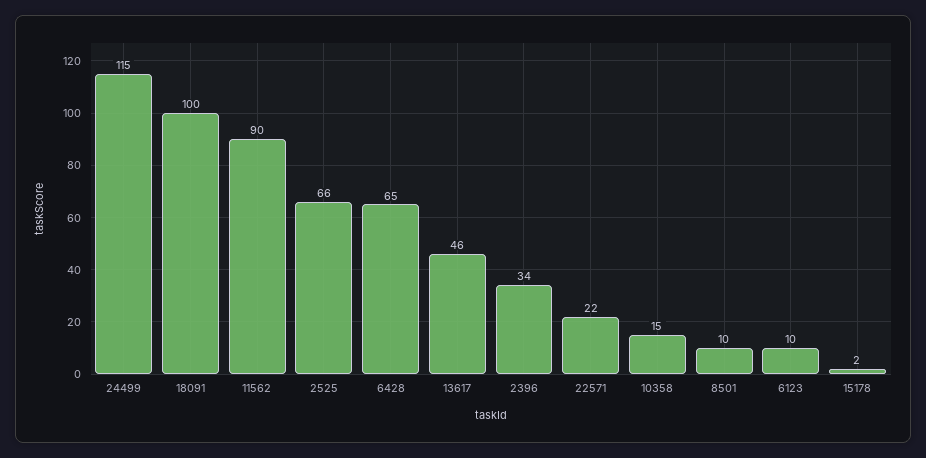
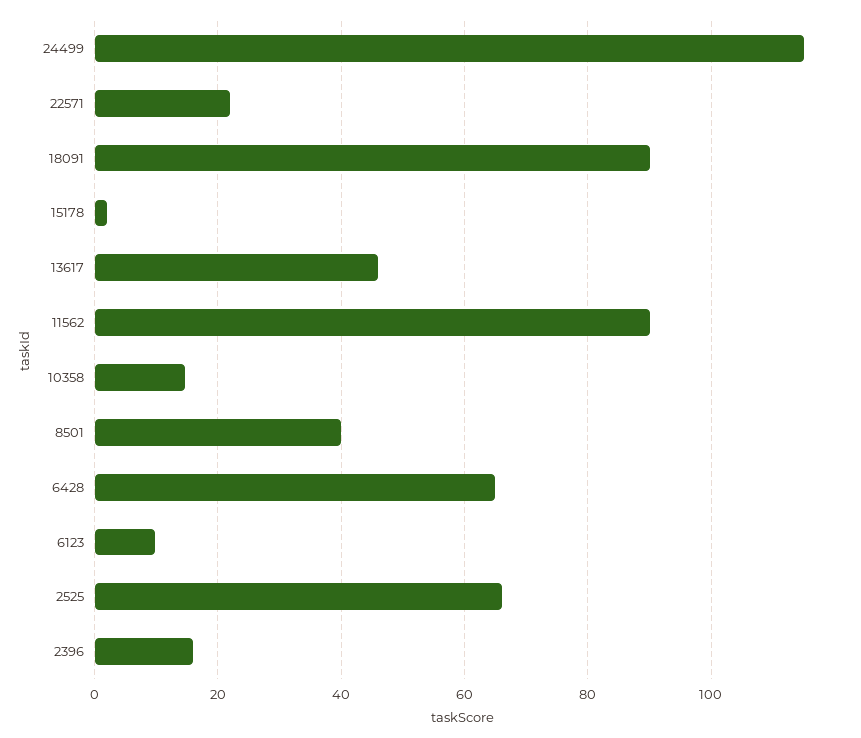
18091: 100 -> 90
2396: 34 -> 16
8501: 10 -> 40

